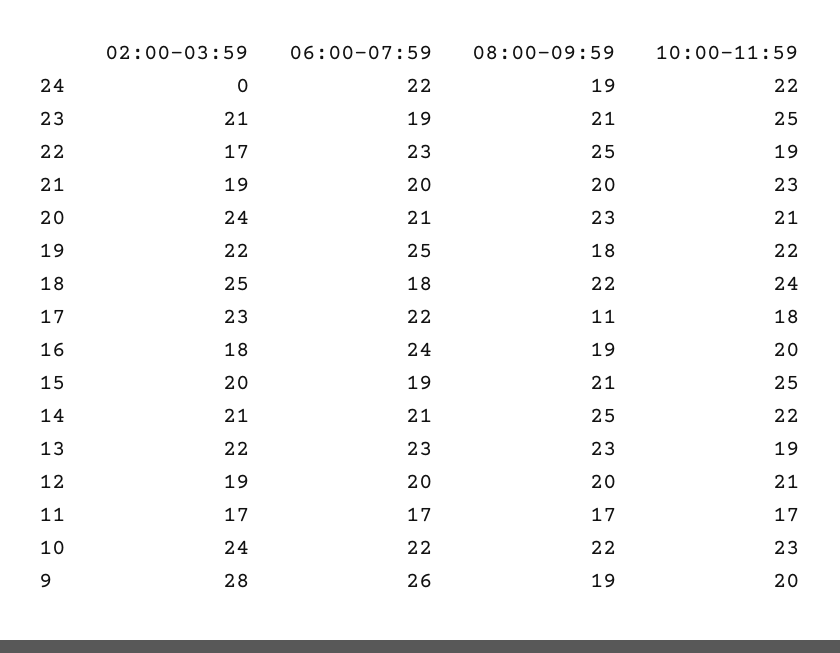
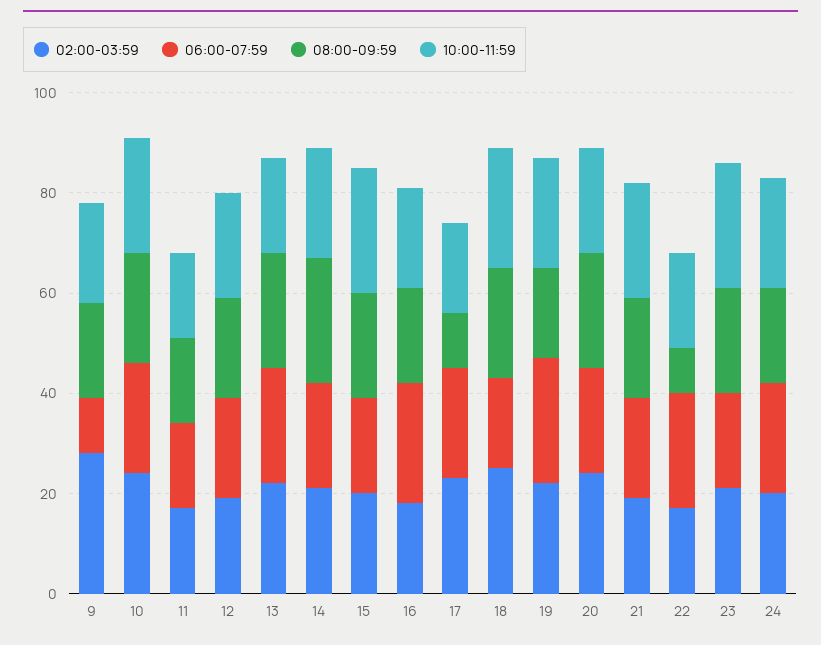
02:00-03:59, 24: 0 -> 20
08:00-09:59, 22: 25 -> 10
06:00-07:59, 9: 26 -> 10

